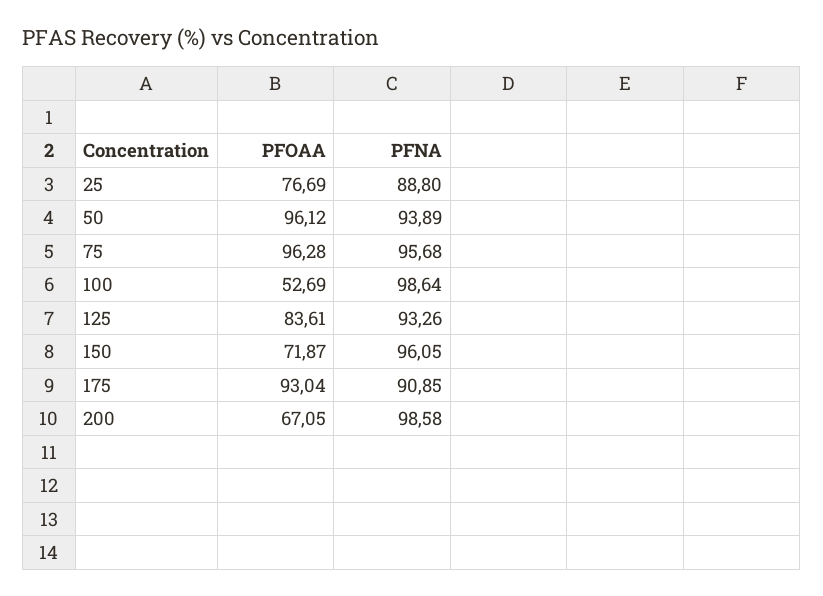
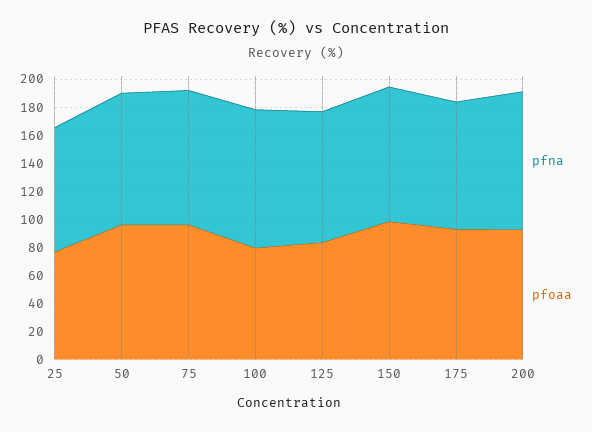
PFOAA, 100: 52.69 -> 80
PFOAA, 150: 71.87 -> 100
PFOAA, 200: 67.05 -> 90

